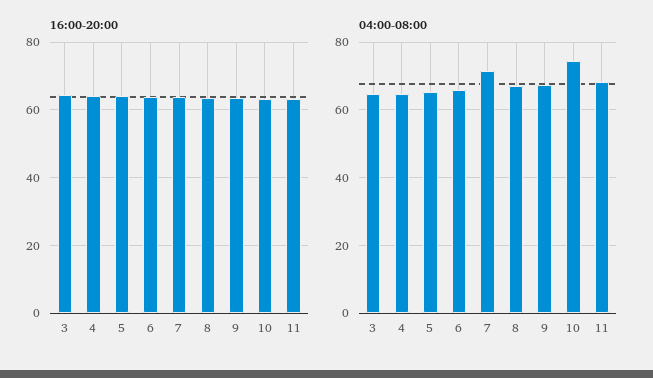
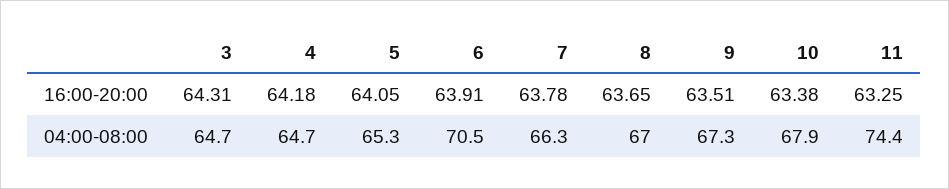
04:00-08:00, 6: 66 -> 70.5
04:00-08:00, 7: 72 -> 66.3
04:00-08:00, 10: 74 -> 67.9
04:00-08:00, 11: 68 -> 74.4

